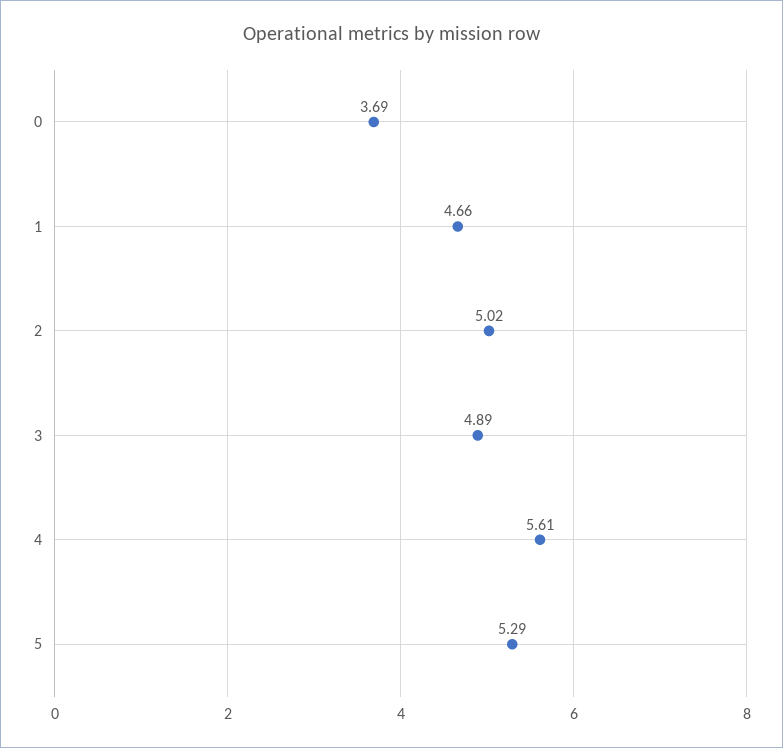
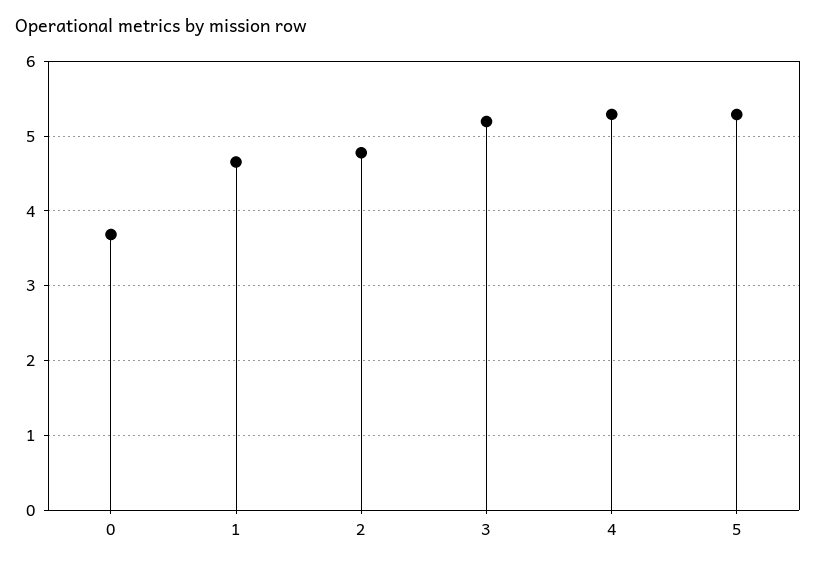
2: 5.02 -> 4.8
3: 4.89 -> 5.2
4: 5.61 -> 5.3

